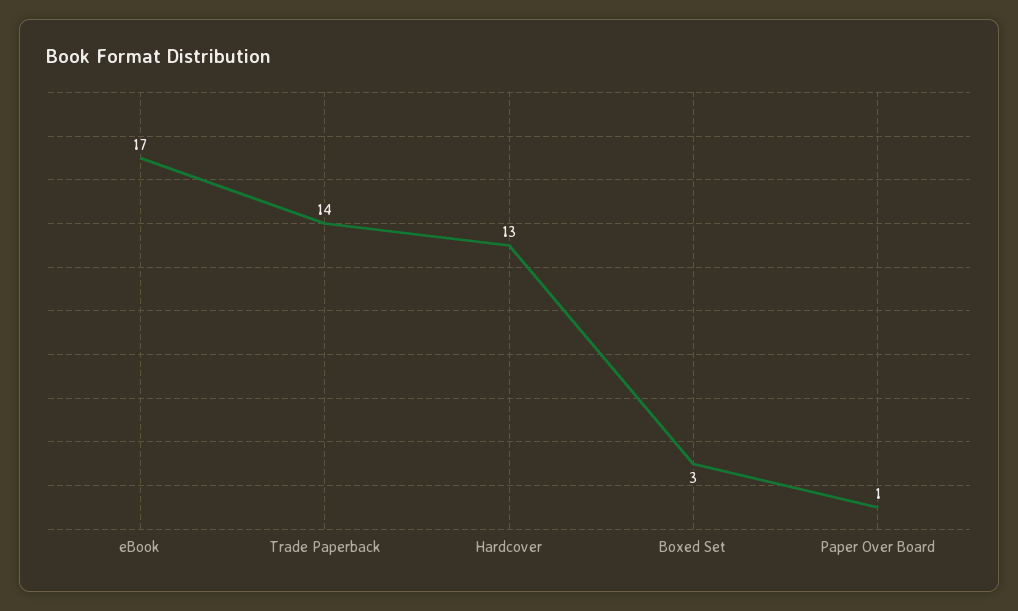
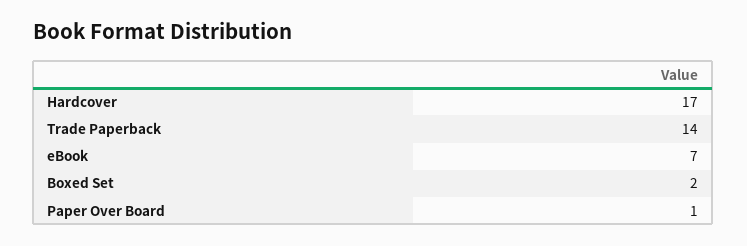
eBook: 17 -> 7
Hardcover: 13 -> 17
Boxed Set: 3 -> 2

